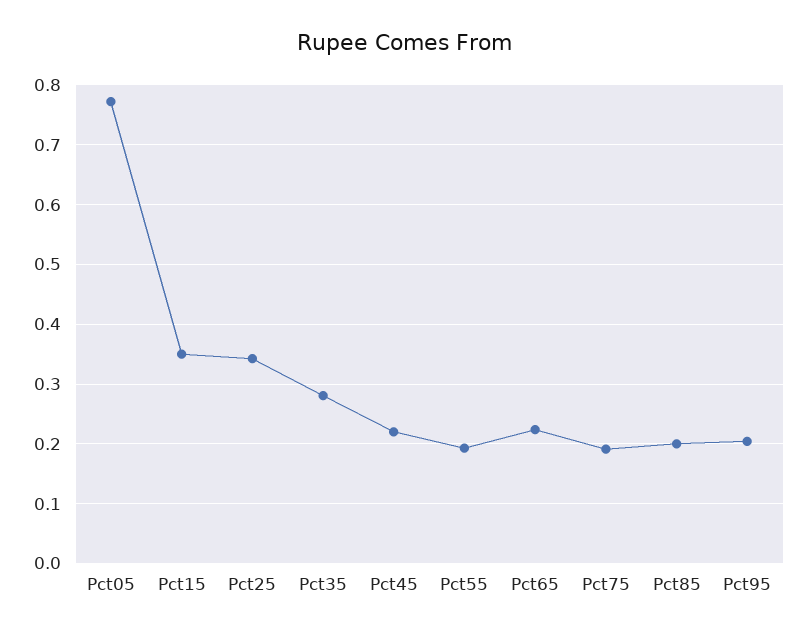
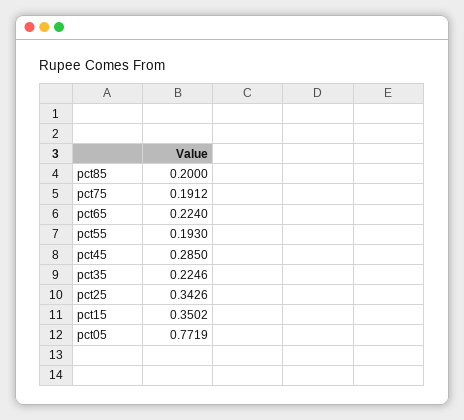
Pct35: 0.28 -> 0.2246
Pct45: 0.22 -> 0.285
Pct95: 0.2 -> none

